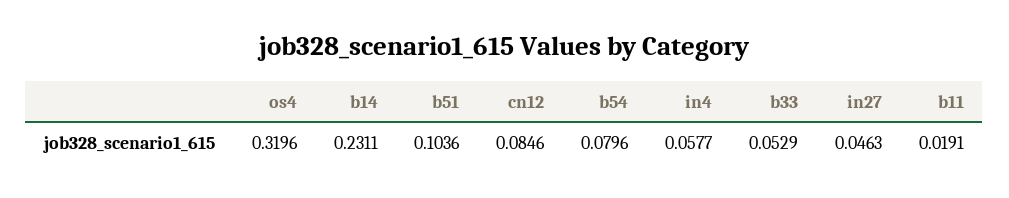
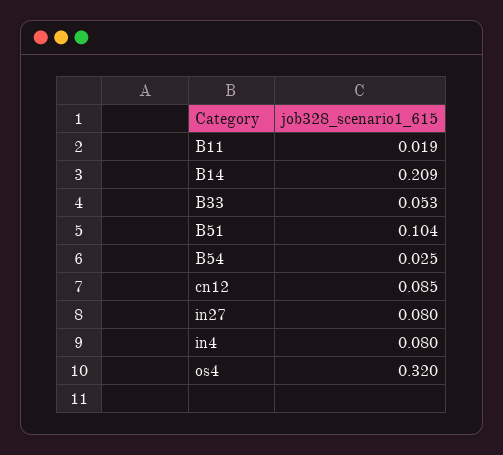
b14: 0.2311 -> 0.209
b54: 0.0796 -> 0.025
in4: 0.0577 -> 0.08
in27: 0.0463 -> 0.08

